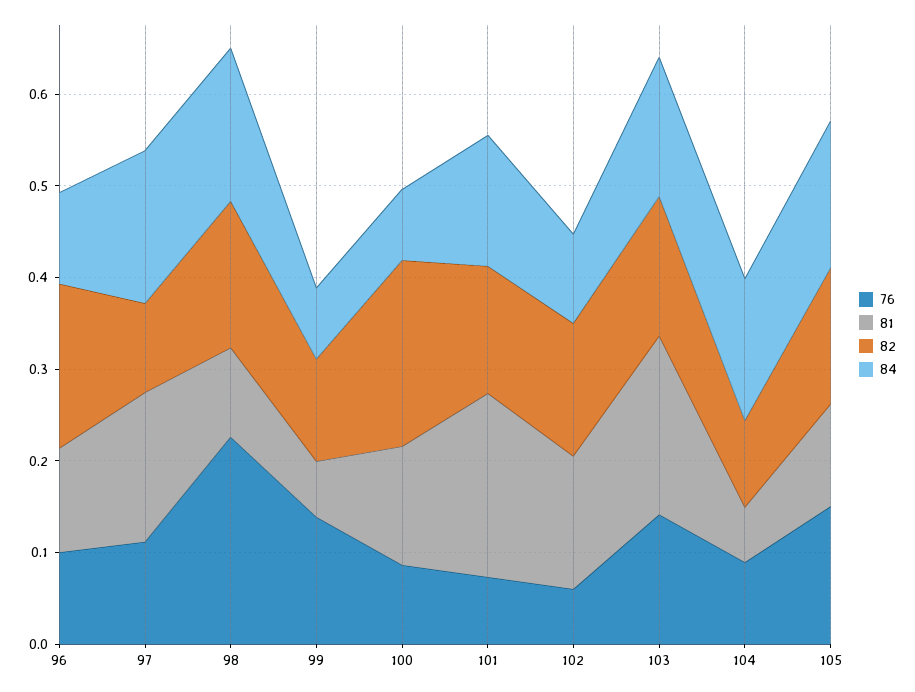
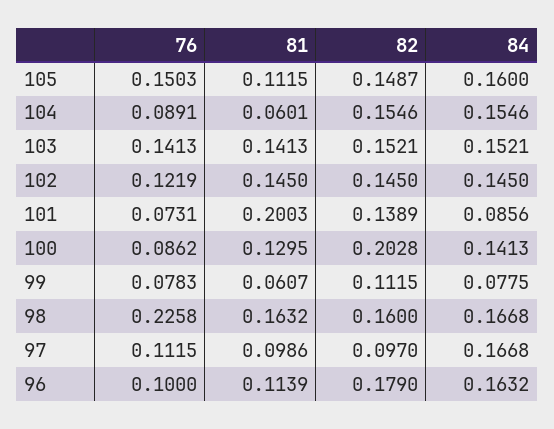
84, 96: 0.1 -> 0.1632
81, 97: 0.16 -> 0.0986
81, 98: 0.1 -> 0.1632
76, 99: 0.14 -> 0.0783
84, 100: 0.08 -> 0.1413
84, 101: 0.14 -> 0.0856
76, 102: 0.06 -> 0.1219
84, 102: 0.1 -> 0.145
81, 103: 0.2 -> 0.1413
82, 104: 0.1 -> 0.1546

